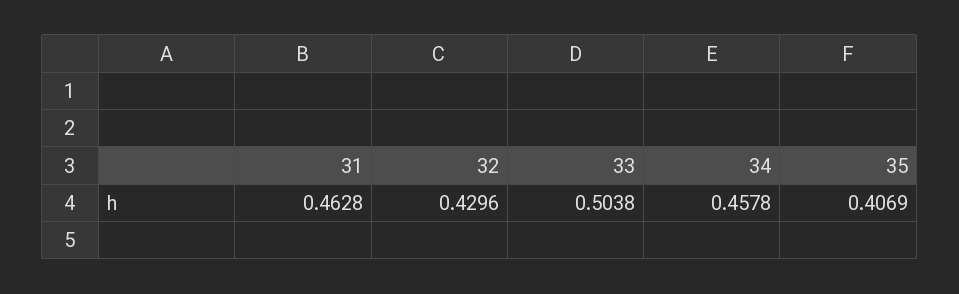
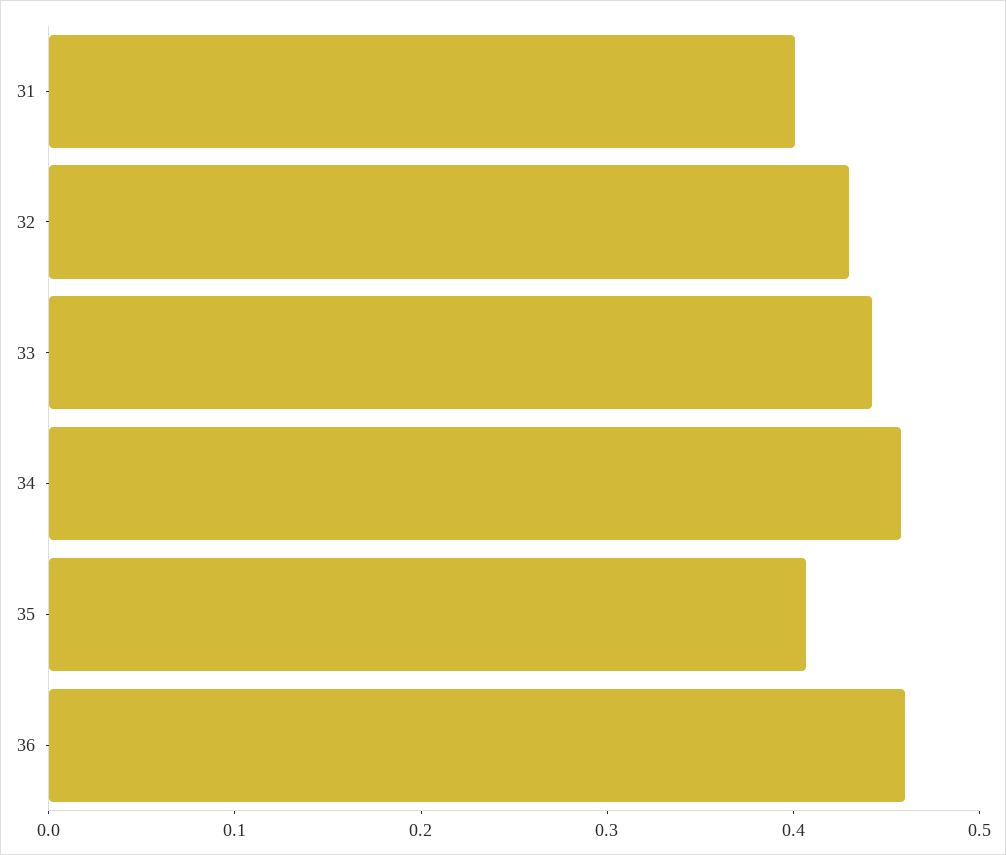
31: 0.4628 -> 0.4
33: 0.5038 -> 0.44
36: none -> 0.46

